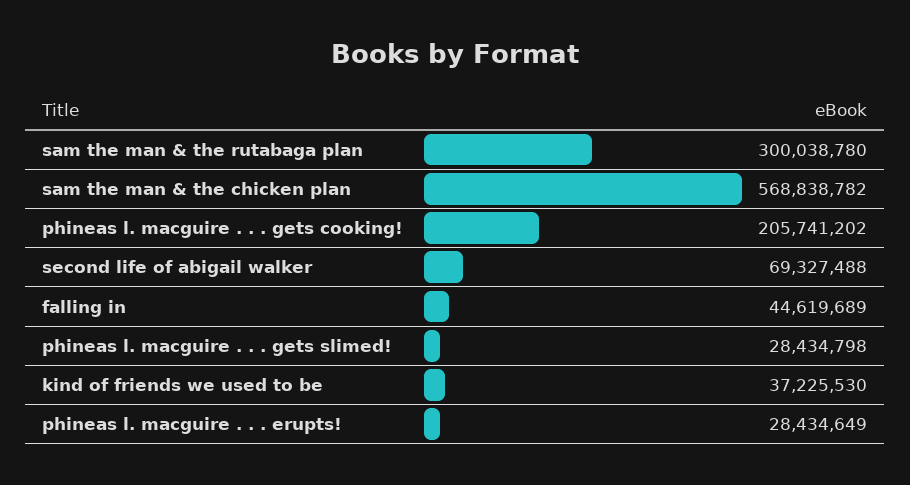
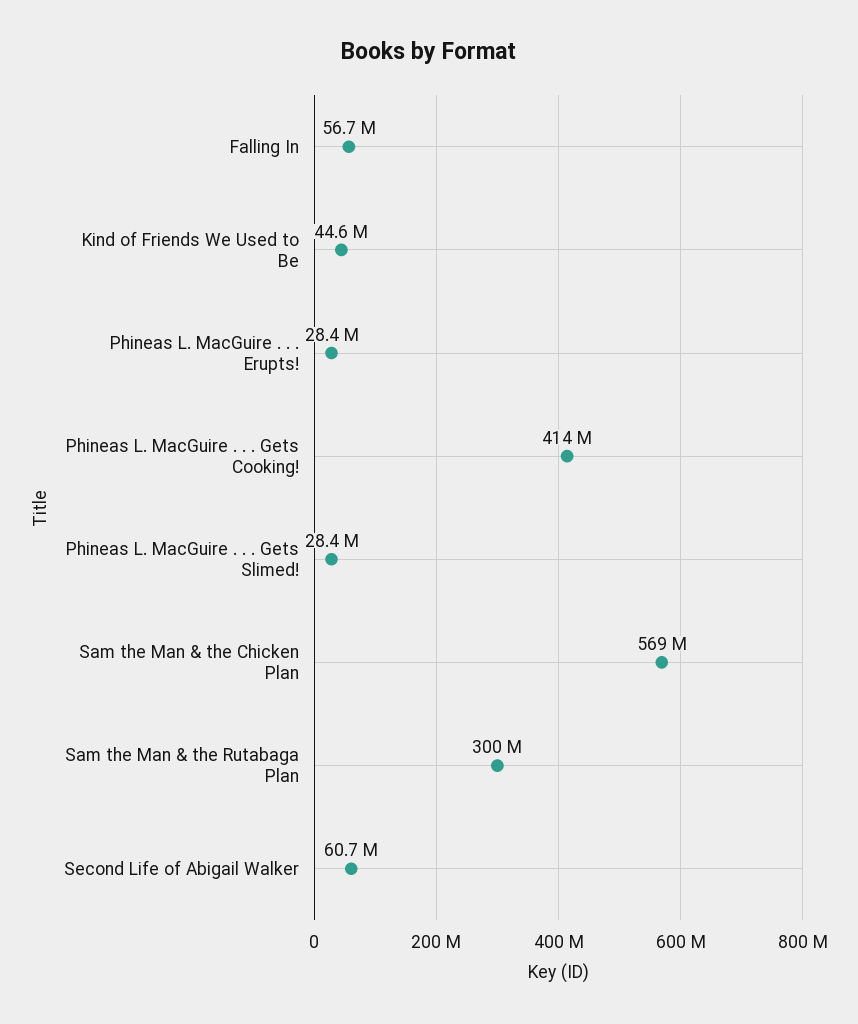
phineas l. macguire . . . gets cooking!: 205741202 -> 414000000
second life of abigail walker: 69327488 -> 60700000
falling in: 44619689 -> 56700000
kind of friends we used to be: 37225530 -> 44600000

